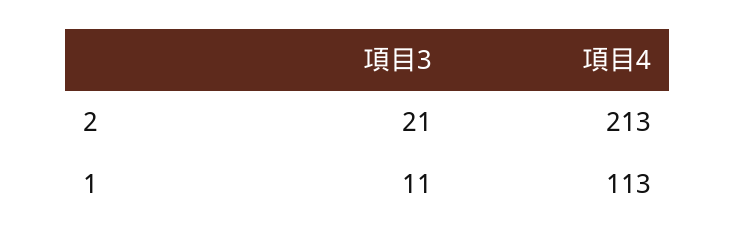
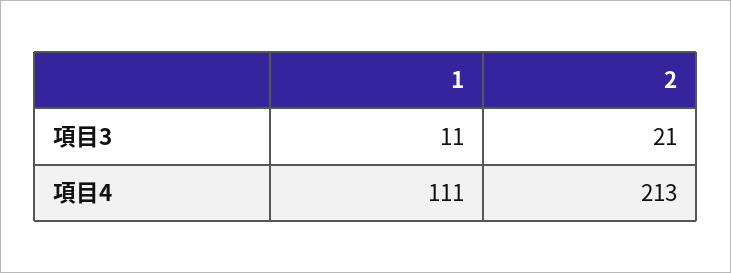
項目4, 1: 113 -> 111

